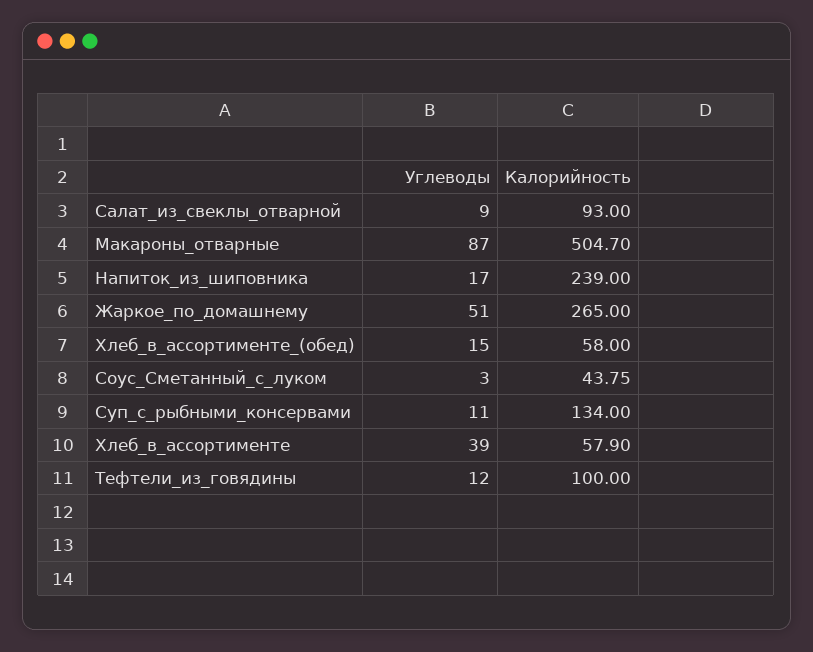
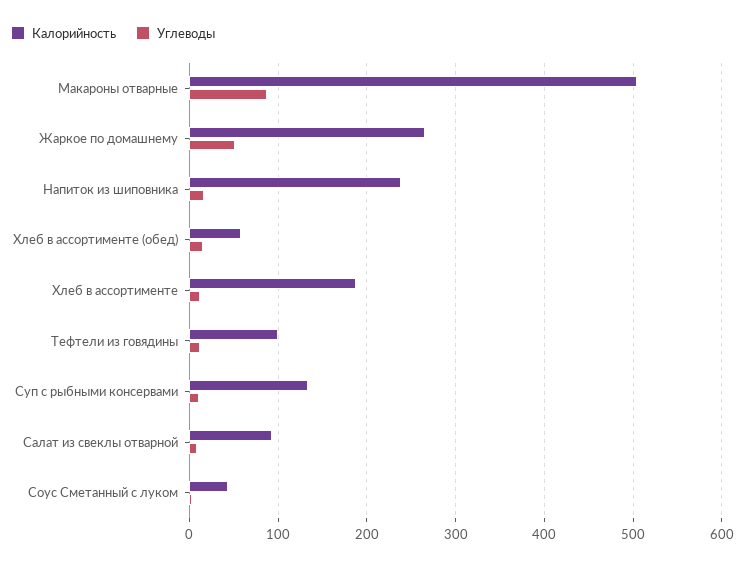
Углеводы, Хлеб_в_ассортименте: 39 -> 10
Калорийность, Хлеб_в_ассортименте: 57.9 -> 190

